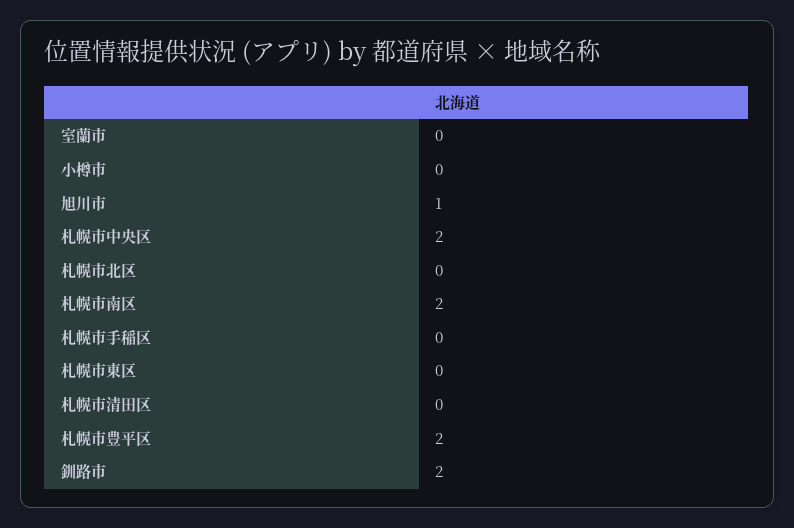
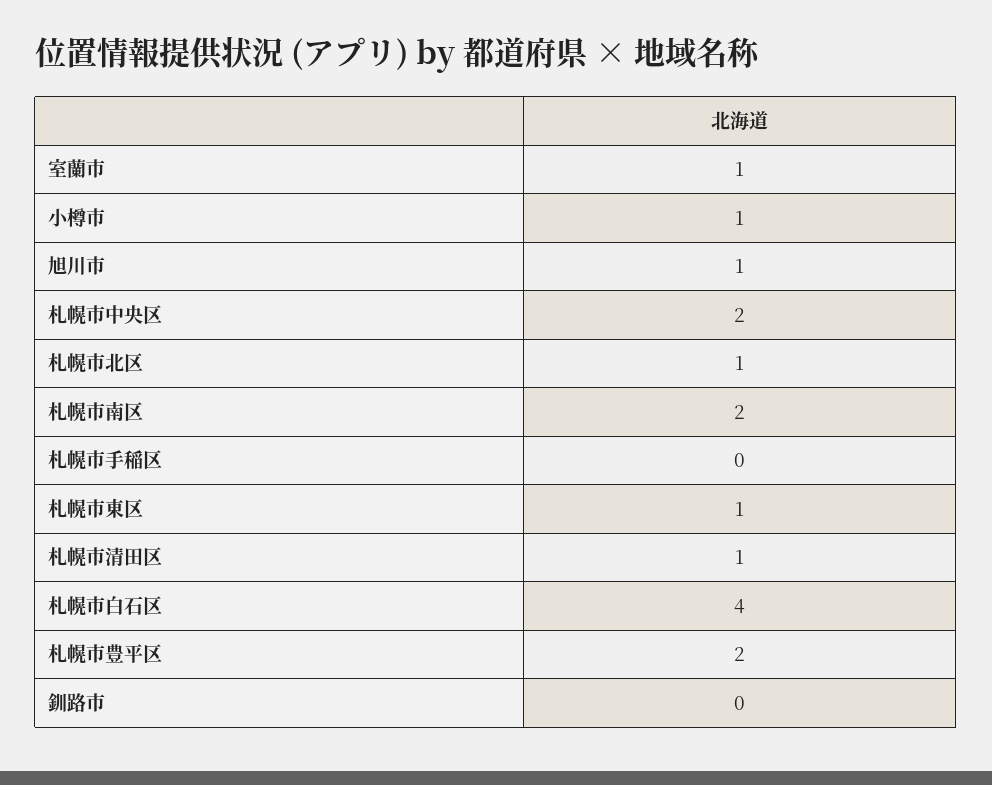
室蘭市: 0 -> 1
小樽市: 0 -> 1
札幌市北区: 0 -> 1
札幌市東区: 0 -> 1
札幌市清田区: 0 -> 1
釧路市: 2 -> 0
札幌市白石区: none -> 4

